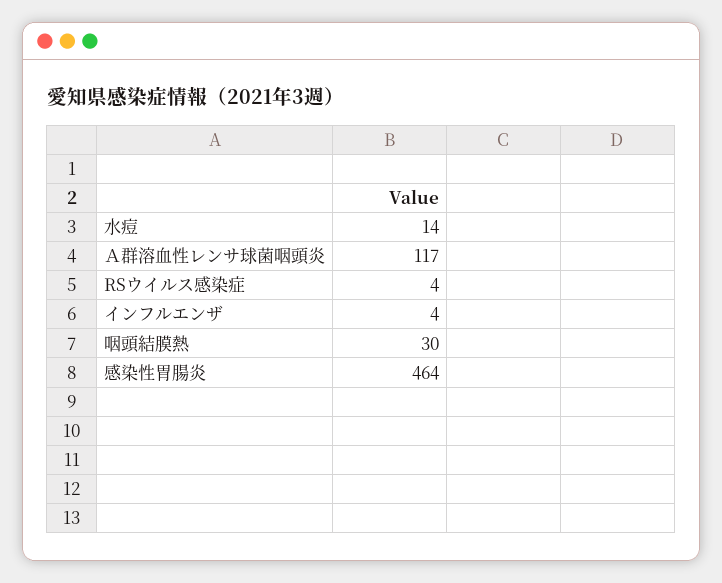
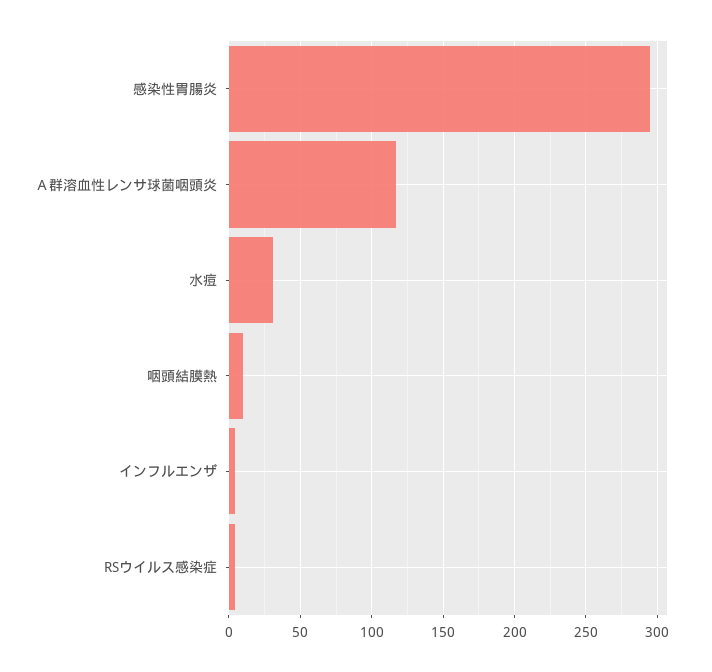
水痘: 14 -> 30
咽頭結膜熱: 30 -> 10
感染性胃腸炎: 464 -> 295

